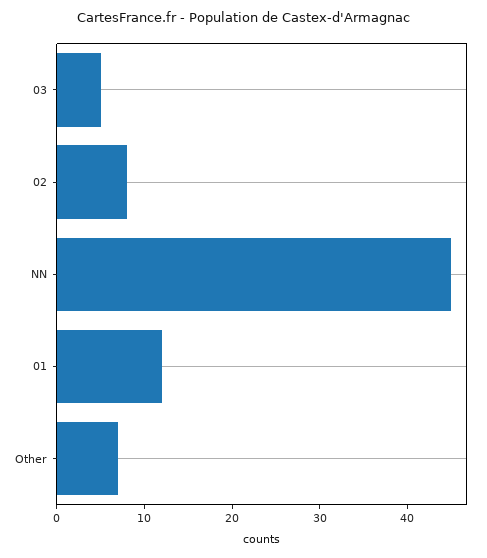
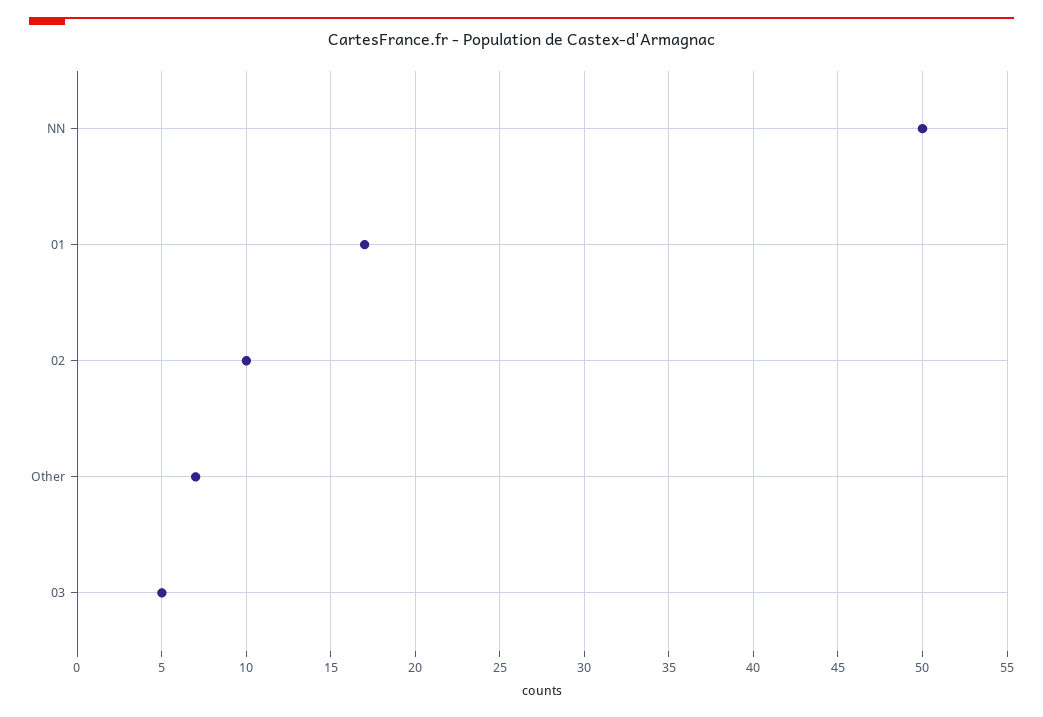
02: 8 -> 10
NN: 45 -> 50
01: 12 -> 17

